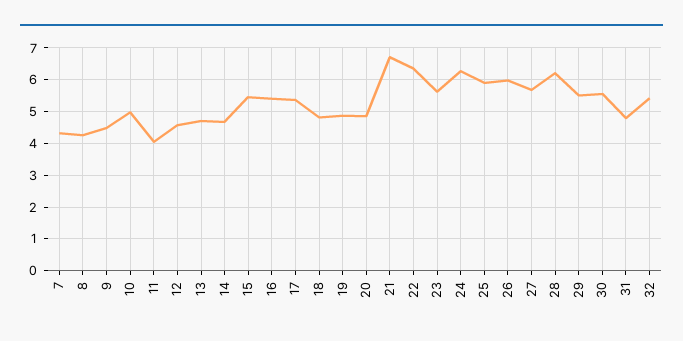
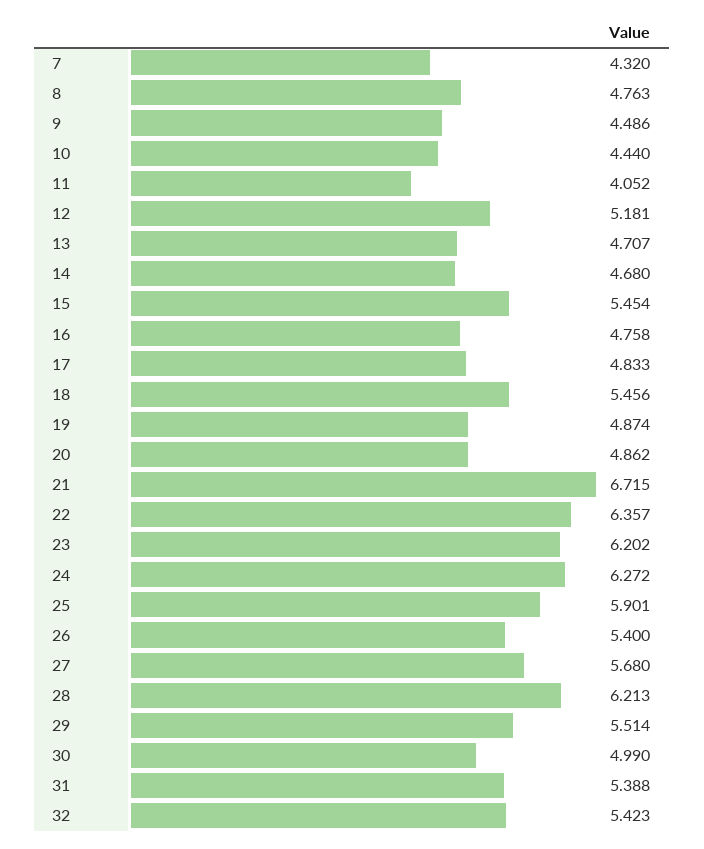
8: 4.2 -> 4.763
10: 5 -> 4.44
12: 4.6 -> 5.181
16: 5.4 -> 4.758
17: 5.4 -> 4.833
18: 4.8 -> 5.456
23: 5.6 -> 6.202
26: 6 -> 5.4
30: 5.6 -> 4.99
31: 4.8 -> 5.388

